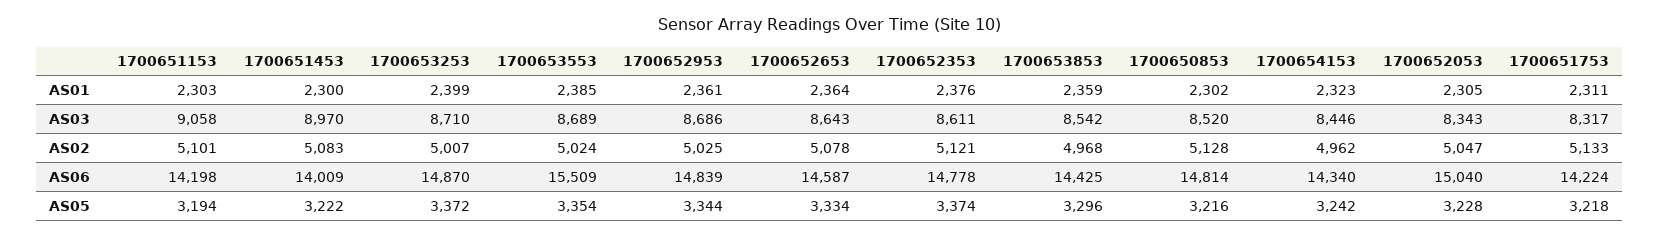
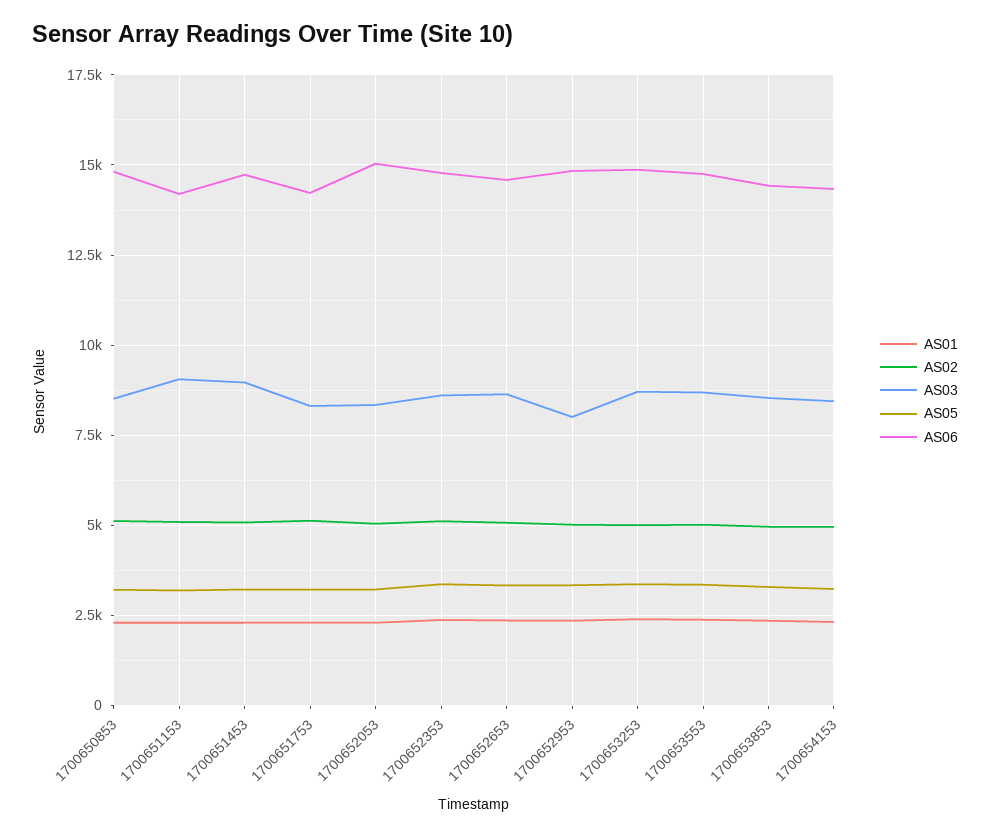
AS03, 1700652953: 8686 -> 8000
AS06, 1700651453: 14009 -> 14750
AS06, 1700653553: 15509 -> 14750

